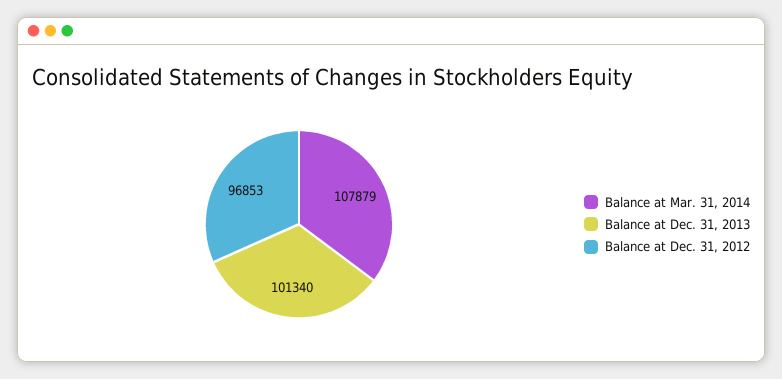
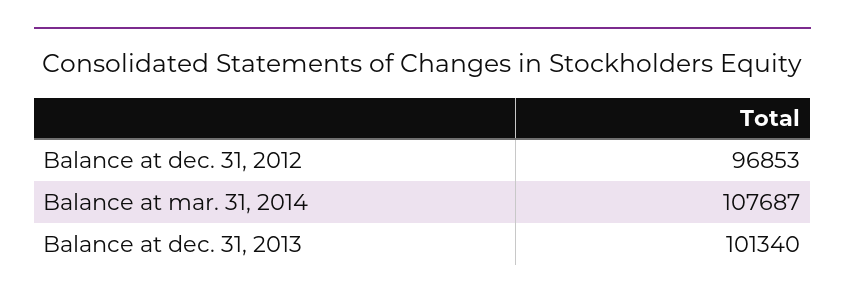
Balance at Mar. 31, 2014: 107879 -> 107687

